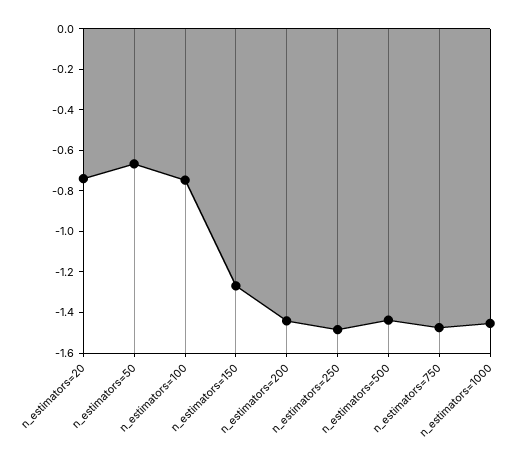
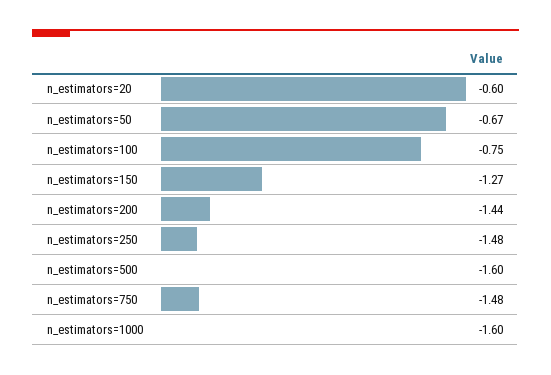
n_estimators=20: -0.75 -> -0.6
n_estimators=500: -1.45 -> -1.6
n_estimators=1000: -1.45 -> -1.6

